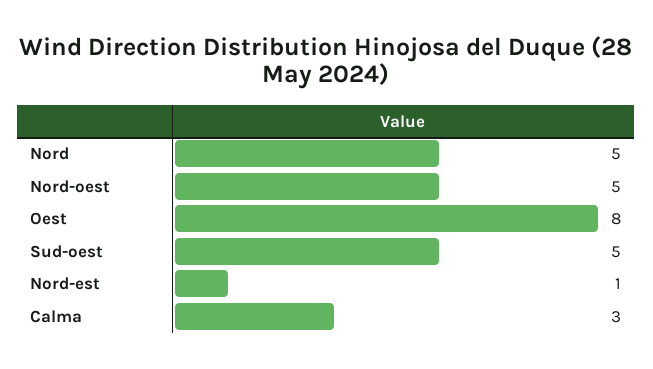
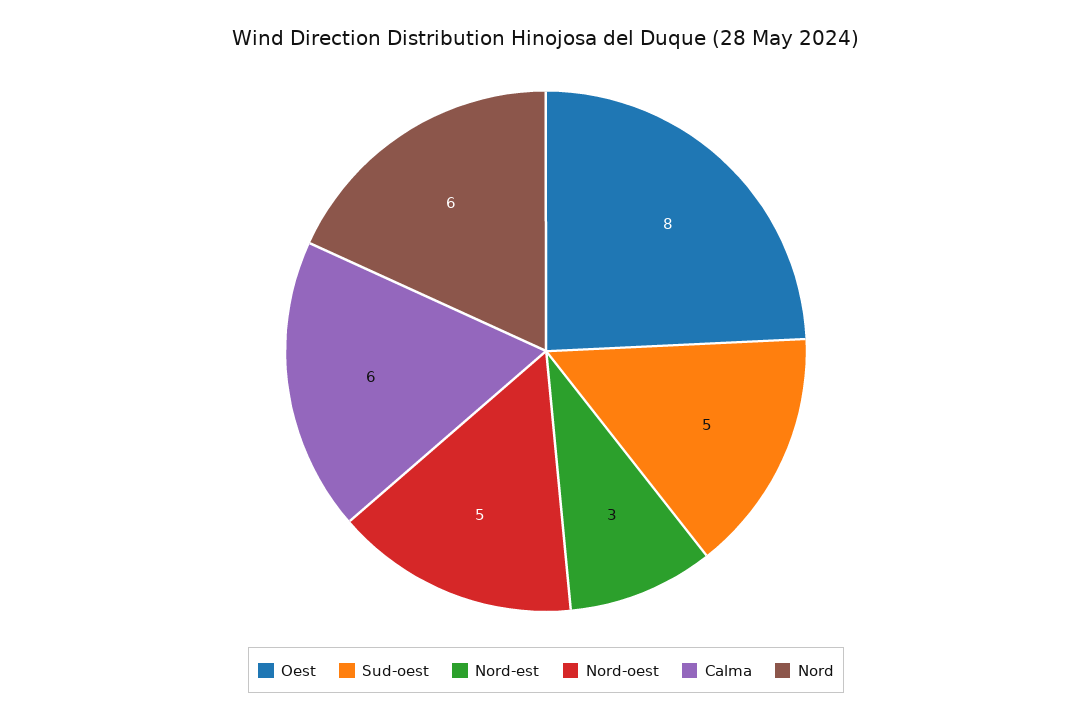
Nord: 5 -> 6
Nord-est: 1 -> 3
Calma: 3 -> 6

